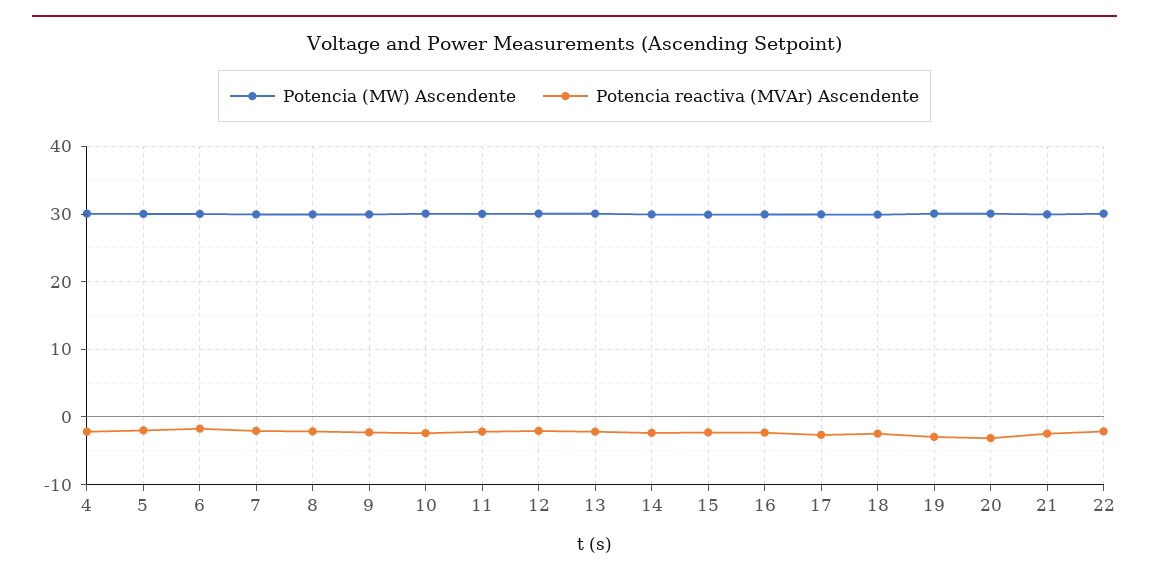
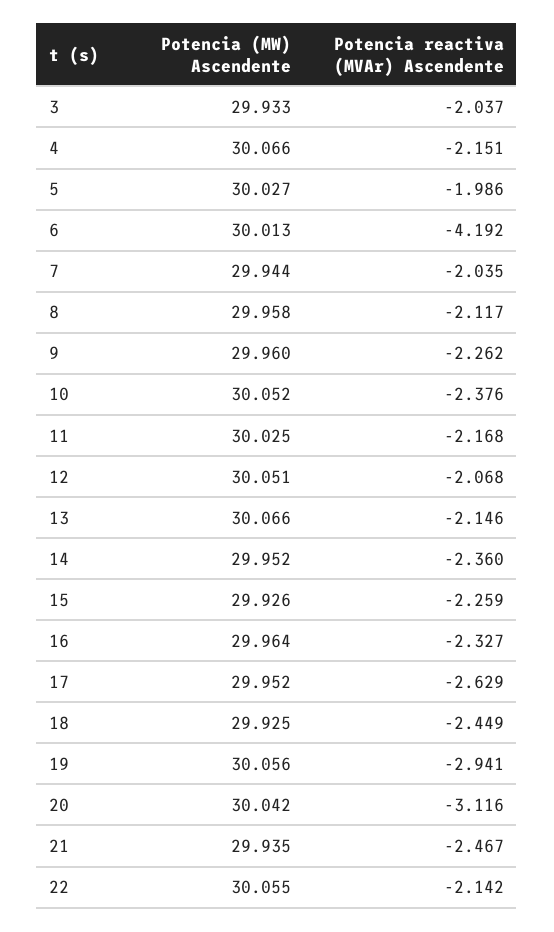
Potencia reactiva (MVAr) Ascendente, 6: -2 -> -4.192
Potencia (MW) Ascendente, 3: none -> 29.933
Potencia reactiva (MVAr) Ascendente, 3: none -> -2.037

